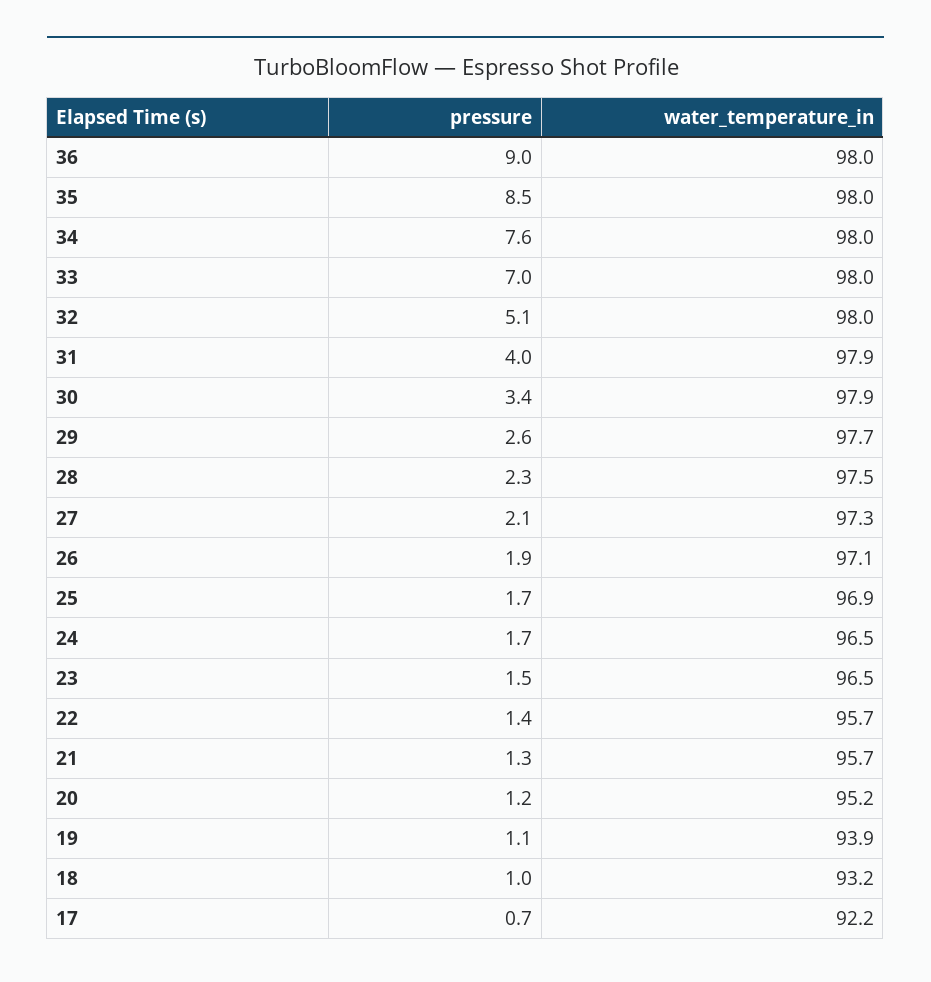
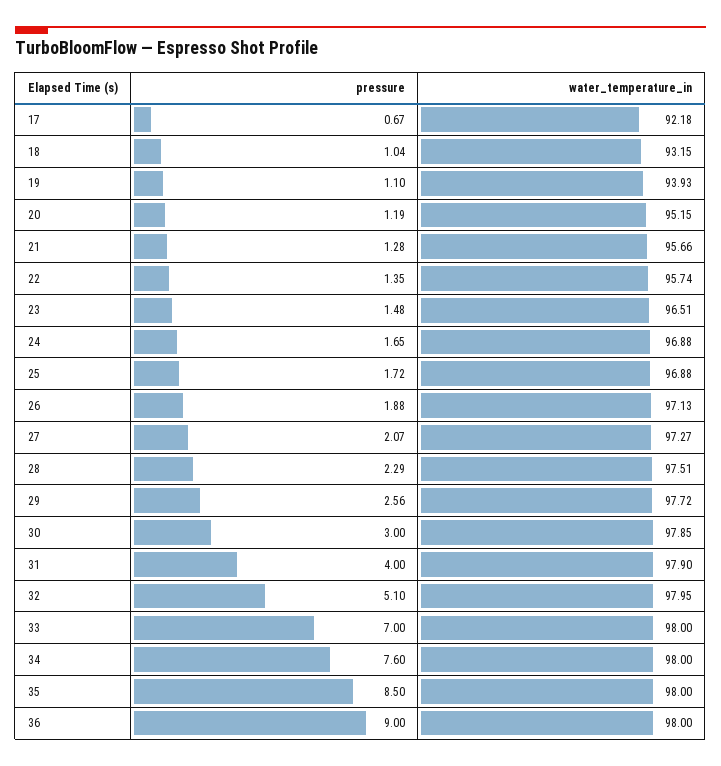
pressure, 30: 3.4 -> 3
water_temperature_in, 24: 96.5 -> 96.88

